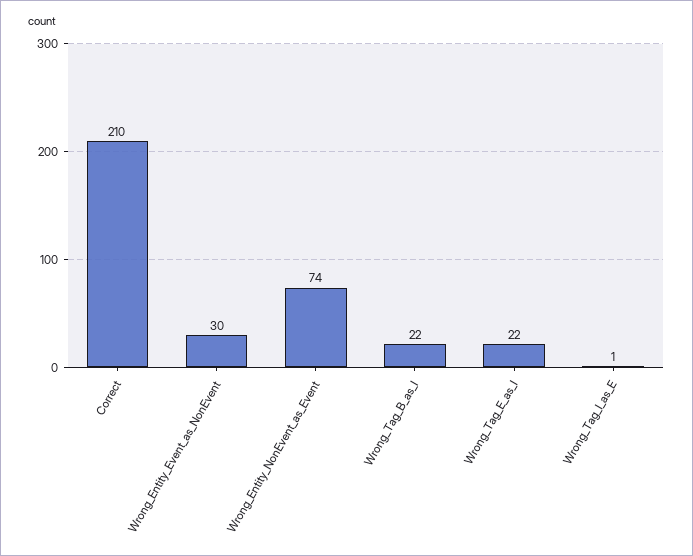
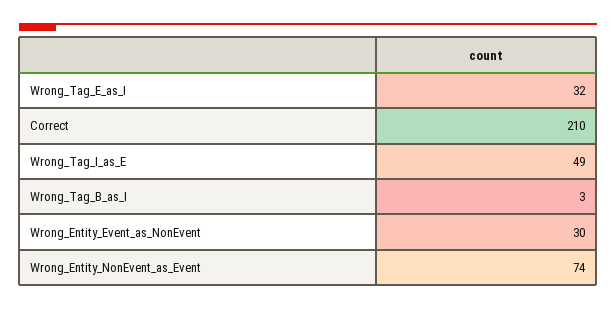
Wrong_Tag_B_as_I: 22 -> 3
Wrong_Tag_E_as_I: 22 -> 32
Wrong_Tag_I_as_E: 1 -> 49

